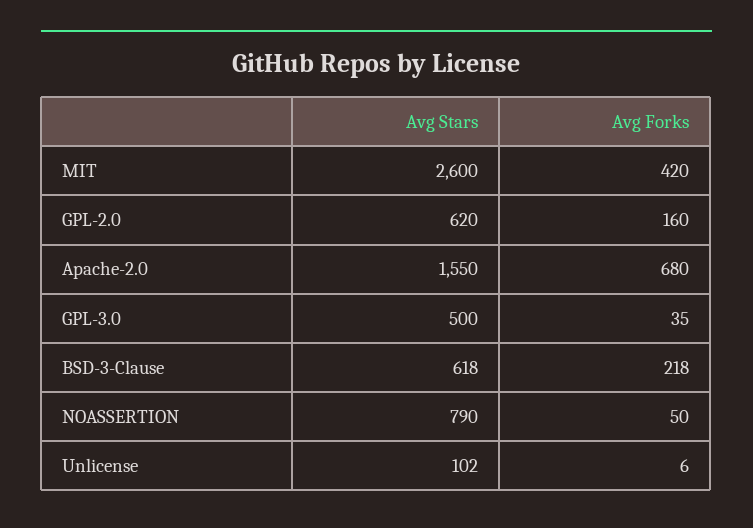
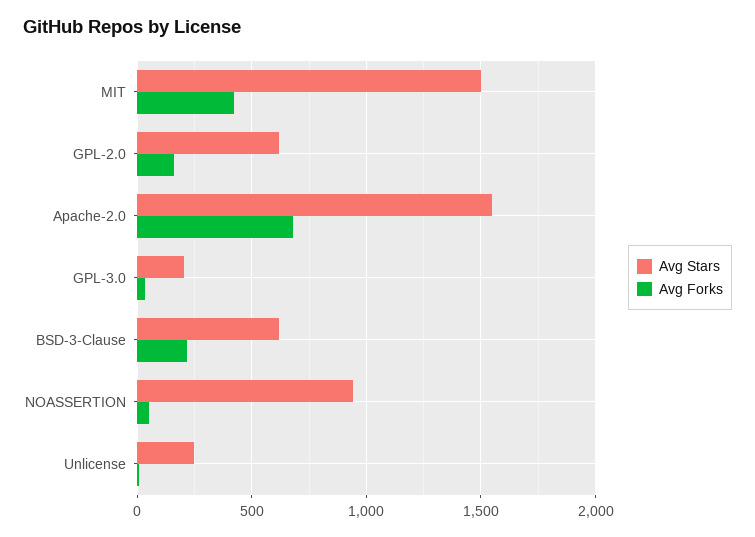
Avg Stars, MIT: 2600 -> 1500
Avg Stars, GPL-3.0: 500 -> 200
Avg Stars, NOASSERTION: 790 -> 950
Avg Stars, Unlicense: 102 -> 250

